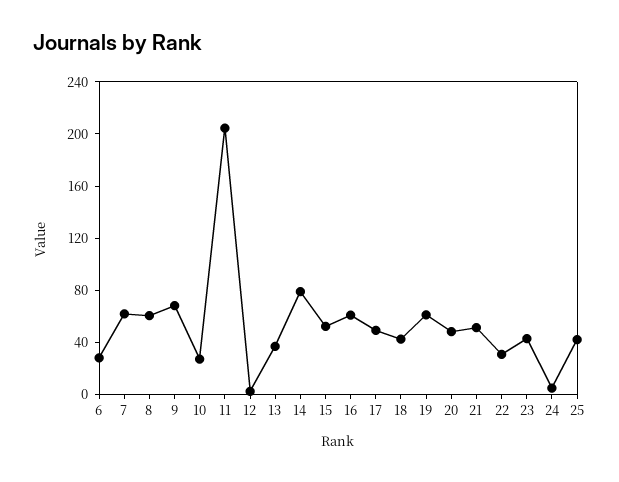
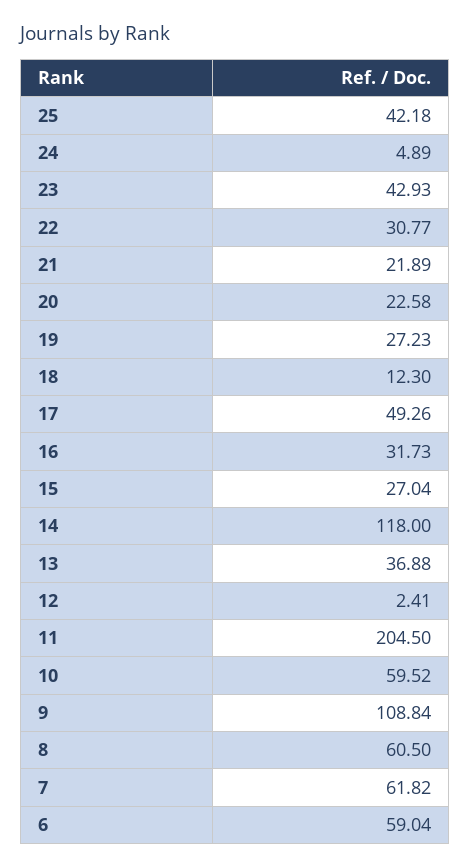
6: 30 -> 59.04
9: 70 -> 108.84
10: 30 -> 59.52
14: 80 -> 118
15: 50 -> 27.04
16: 60 -> 31.73
18: 40 -> 12.3
19: 60 -> 27.23
20: 50 -> 22.58
21: 50 -> 21.89

